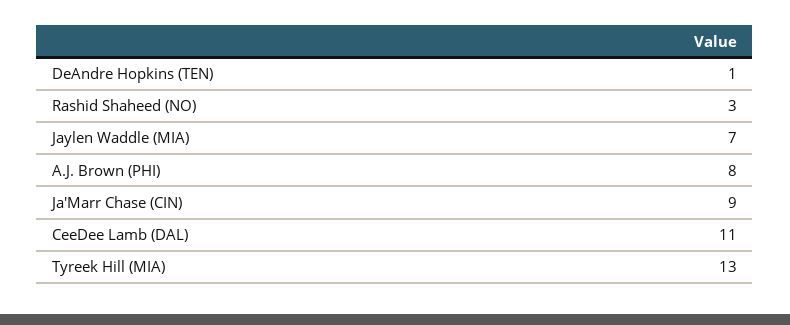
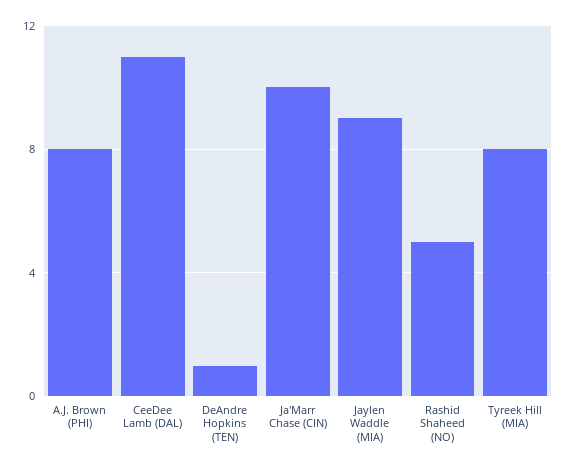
Rashid Shaheed (NO): 3 -> 5
Jaylen Waddle (MIA): 7 -> 9
Ja'Marr Chase (CIN): 9 -> 10
Tyreek Hill (MIA): 13 -> 8

